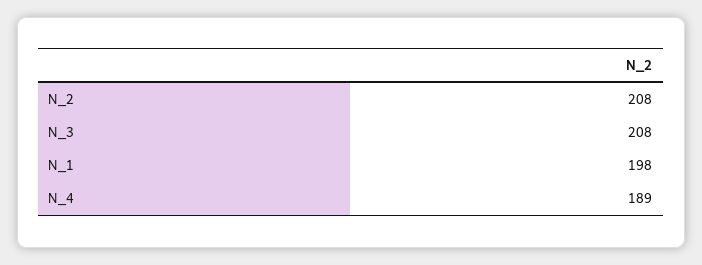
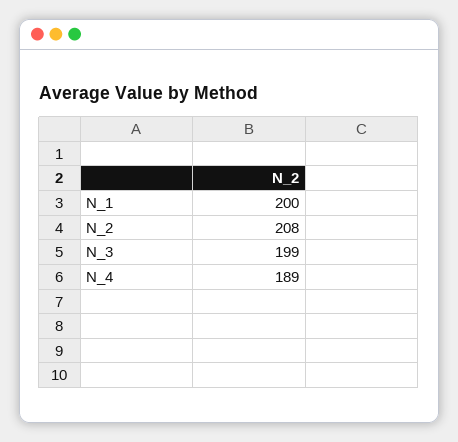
N_3: 208 -> 199
N_1: 198 -> 200

